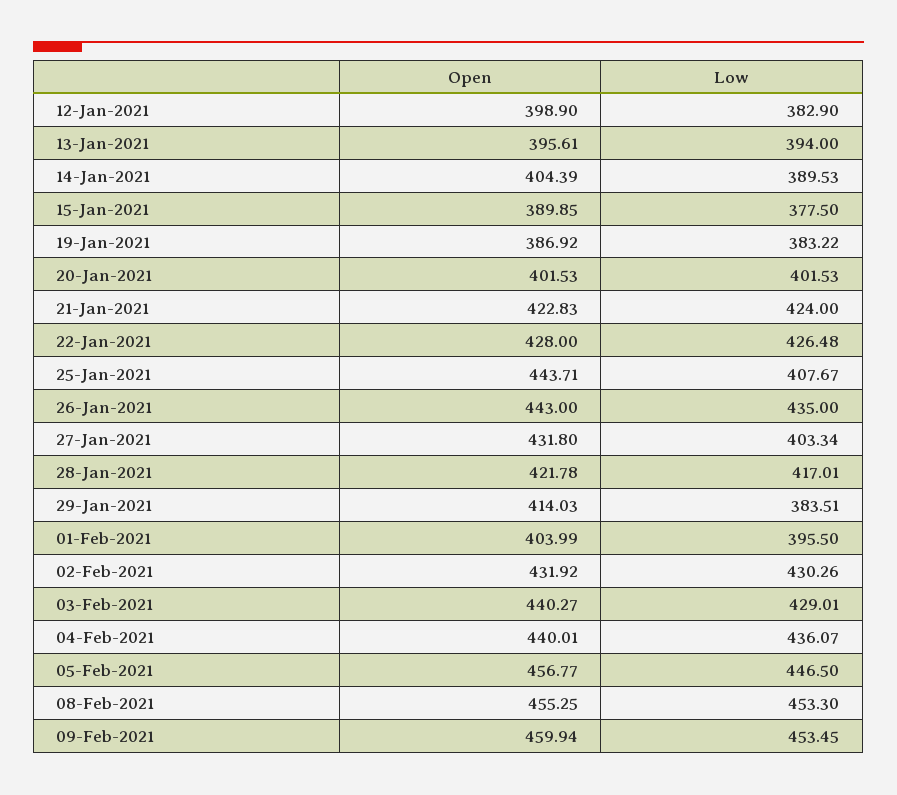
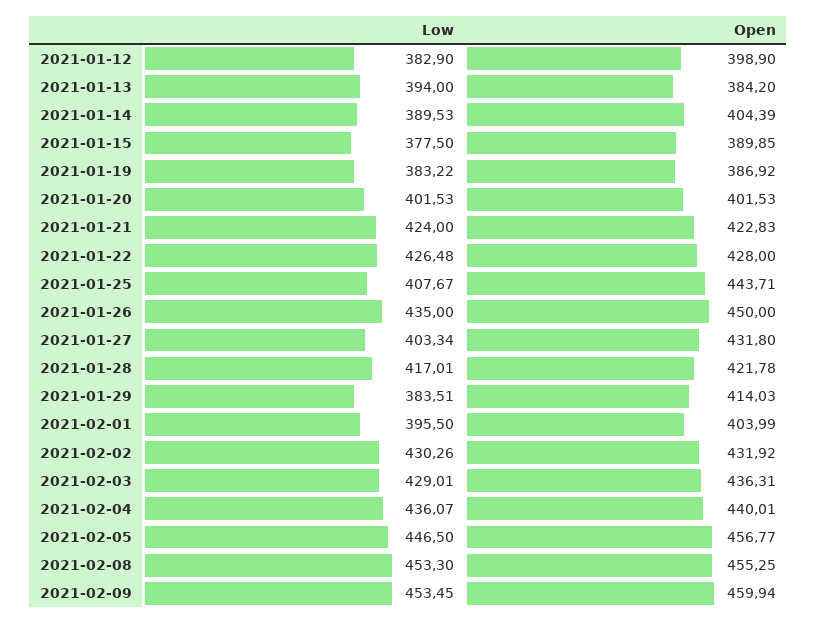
Open, 13-Jan-2021: 395.61 -> 384.2
Open, 26-Jan-2021: 443 -> 450
Open, 03-Feb-2021: 440.27 -> 436.31

